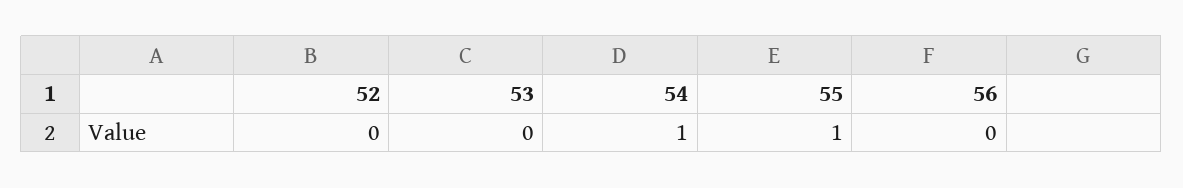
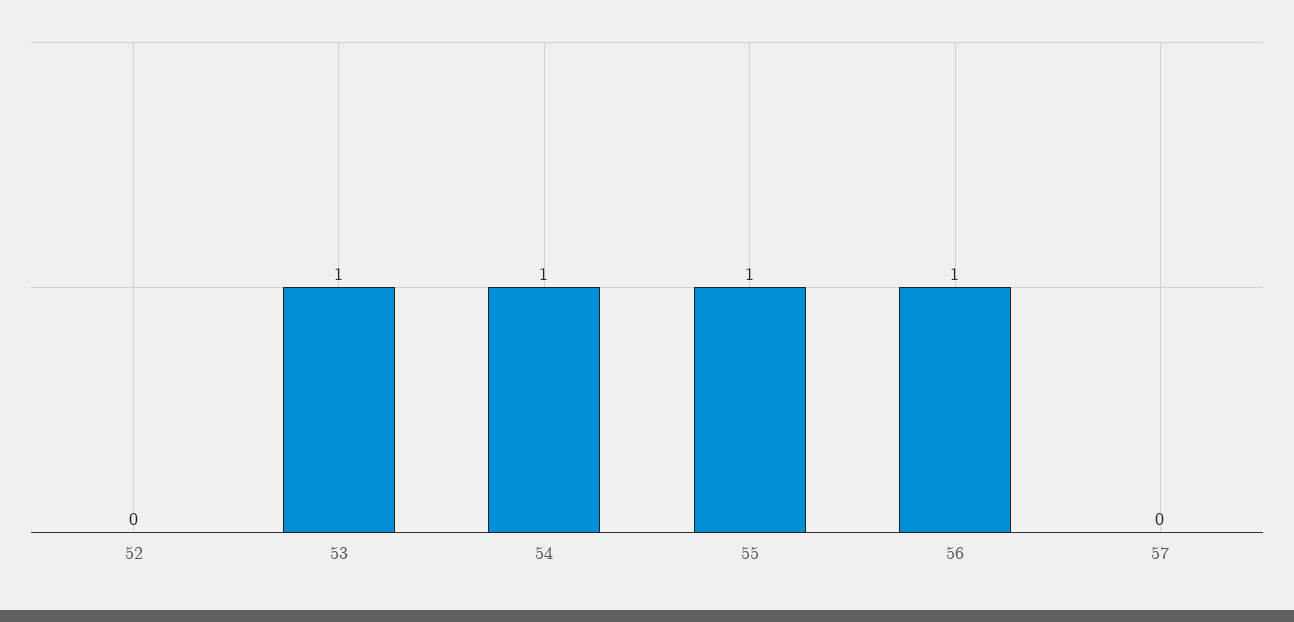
53: 0 -> 1
56: 0 -> 1
57: none -> 0

